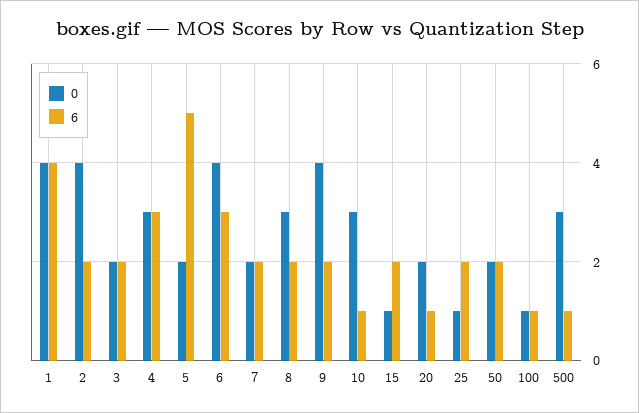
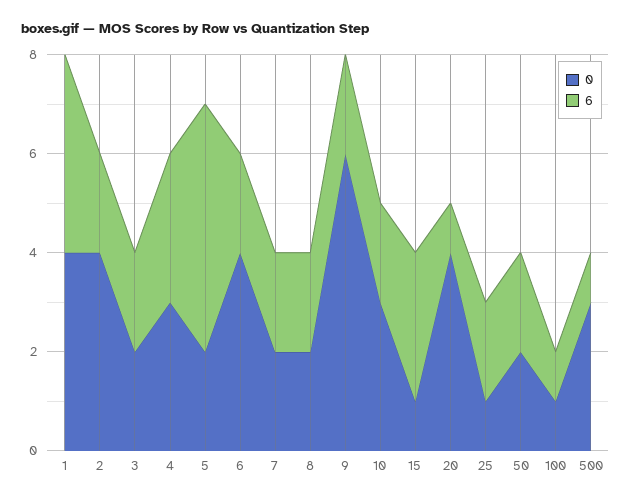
6, 6: 3 -> 2
0, 8: 3 -> 2
0, 9: 4 -> 6
6, 10: 1 -> 2
6, 15: 2 -> 3
0, 20: 2 -> 4

